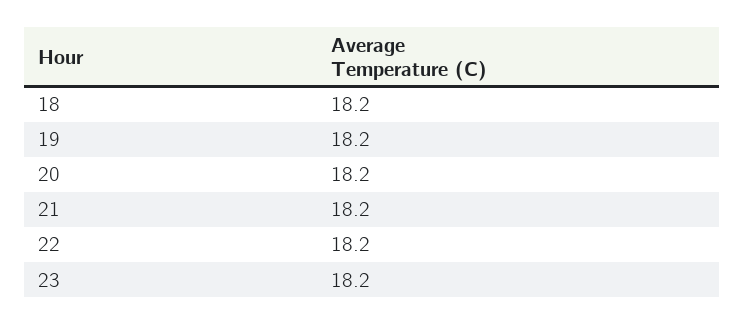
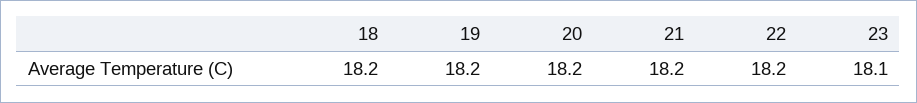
23: 18.2 -> 18.1

